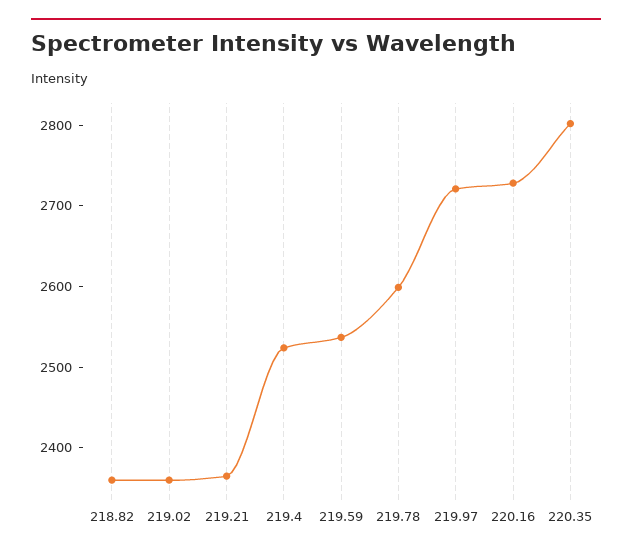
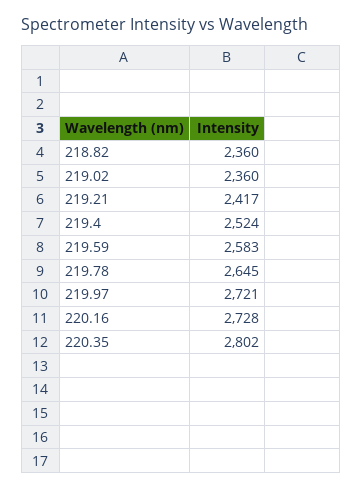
219.21: 2360 -> 2417
219.59: 2540 -> 2583
219.78: 2600 -> 2645

